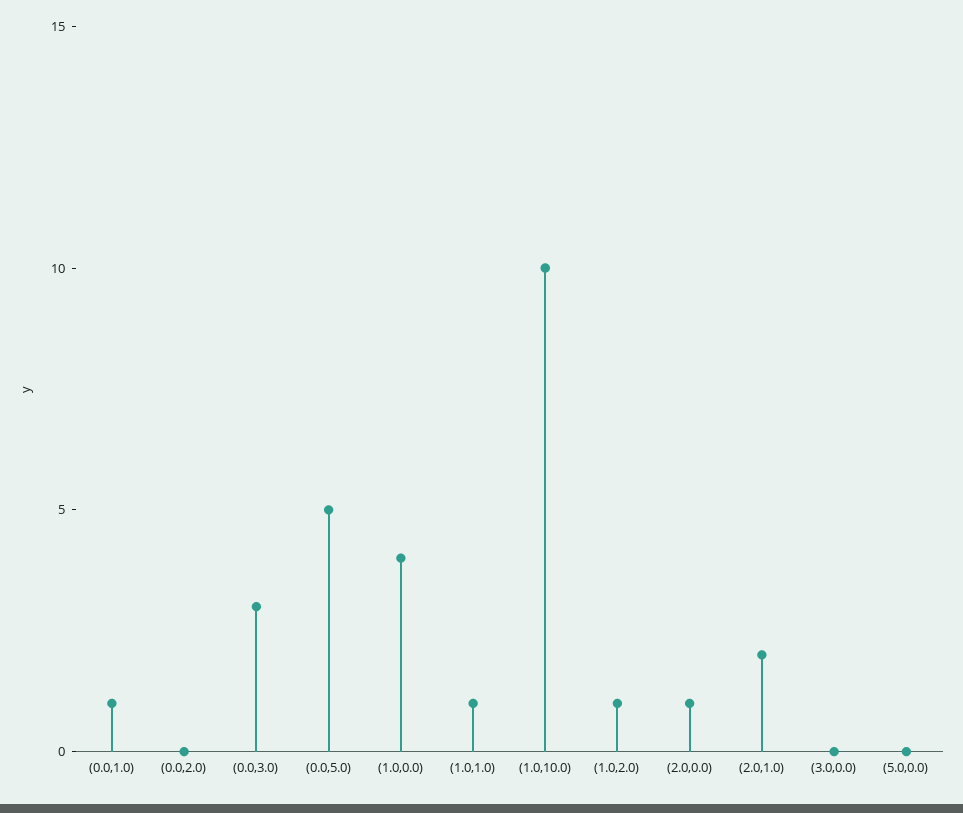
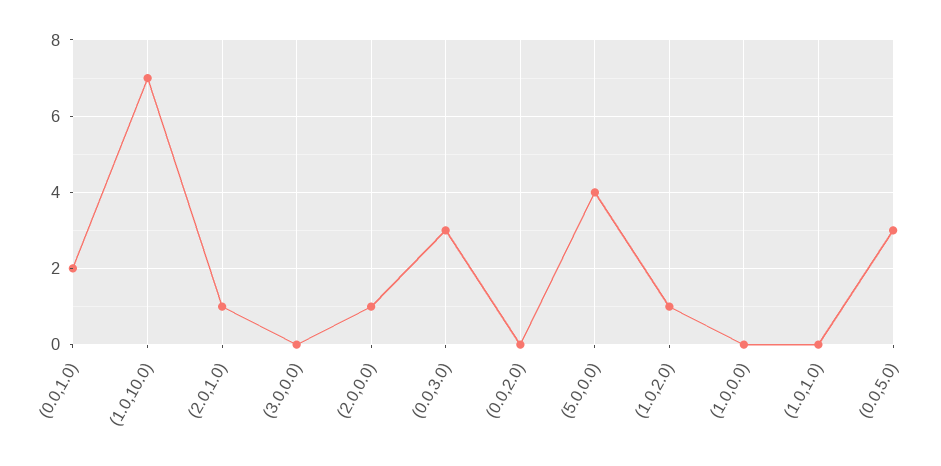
(0.0,1.0): 1 -> 2
(0.0,5.0): 5 -> 3
(1.0,0.0): 4 -> 0
(1.0,1.0): 1 -> 0
(1.0,10.0): 10 -> 7
(2.0,1.0): 2 -> 1
(5.0,0.0): 0 -> 4

